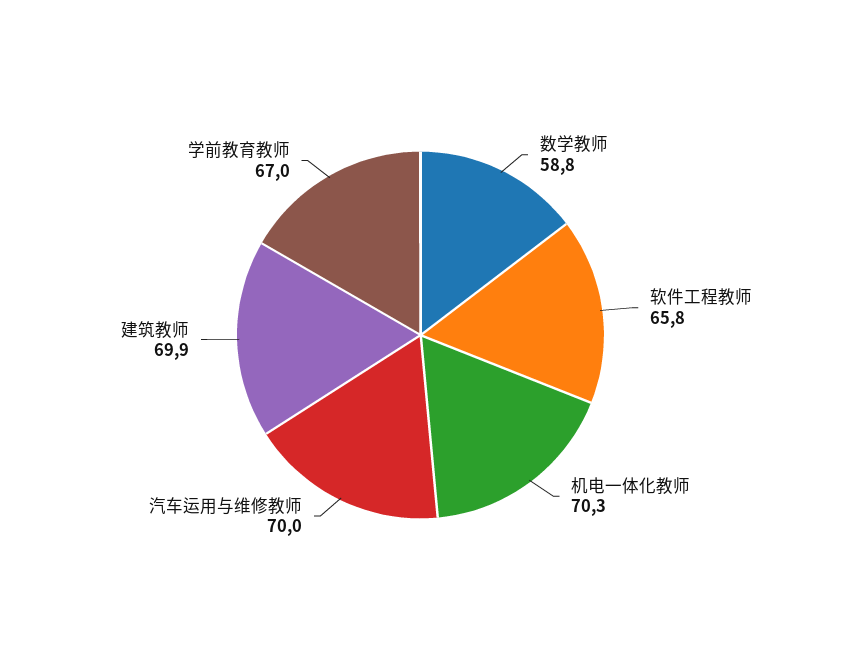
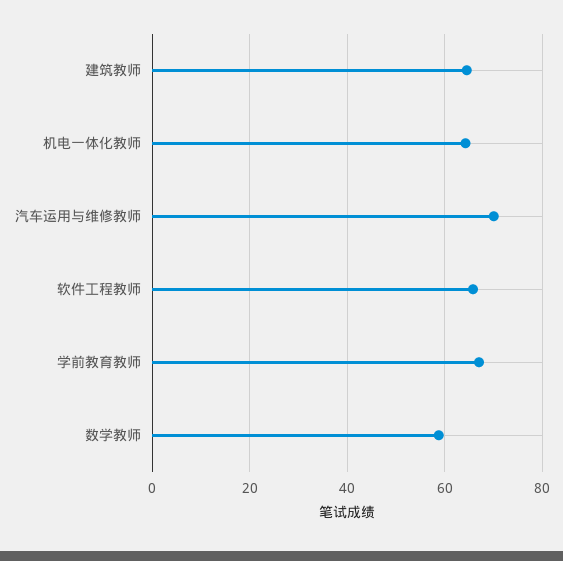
机电一体化教师: 70.3 -> 64
建筑教师: 69.9 -> 64

